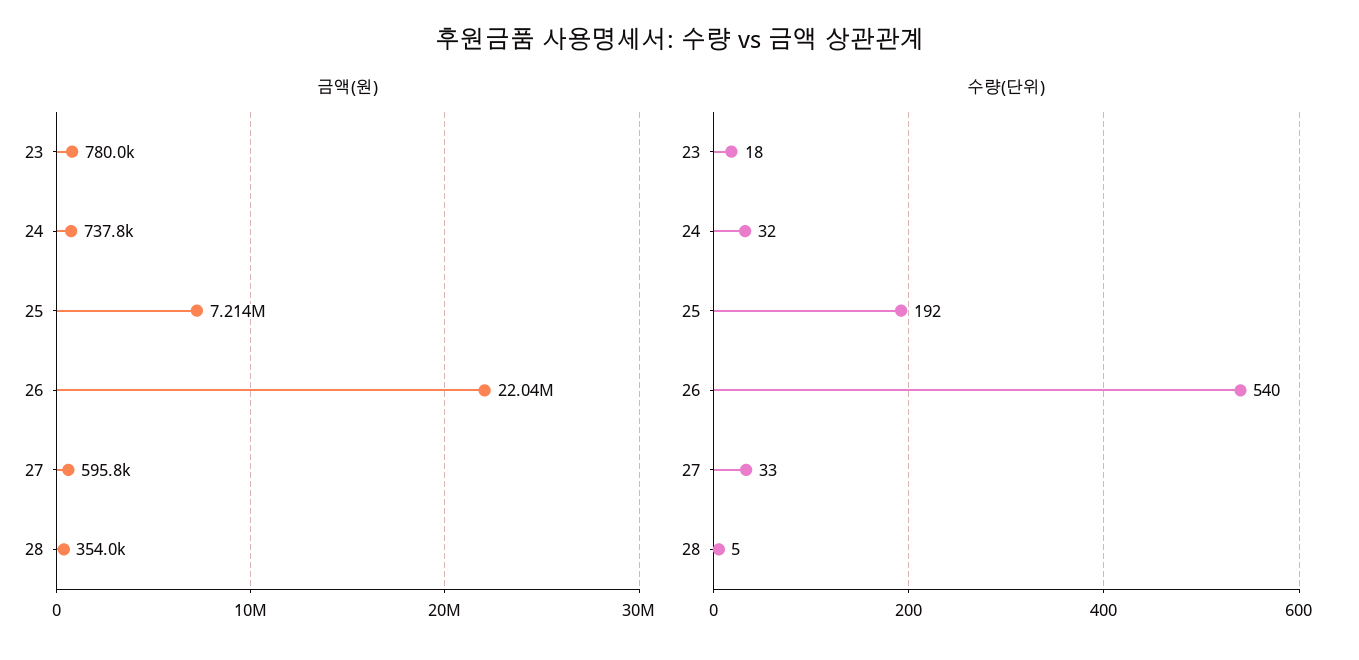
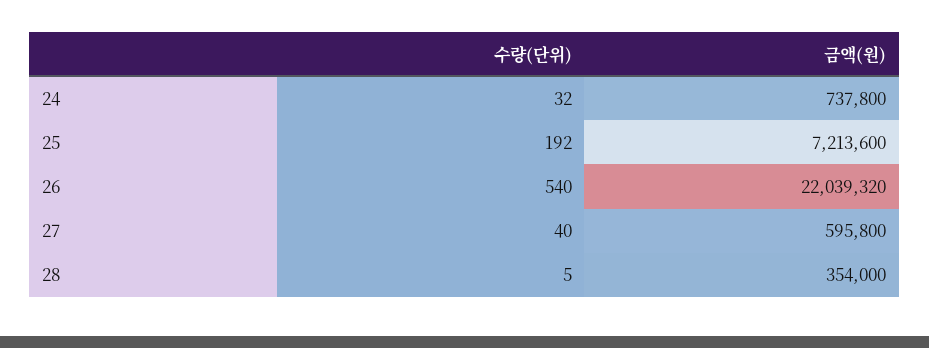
금액(원), 23: 780000 -> none
수량(단위), 23: 18 -> none
수량(단위), 27: 33 -> 40

